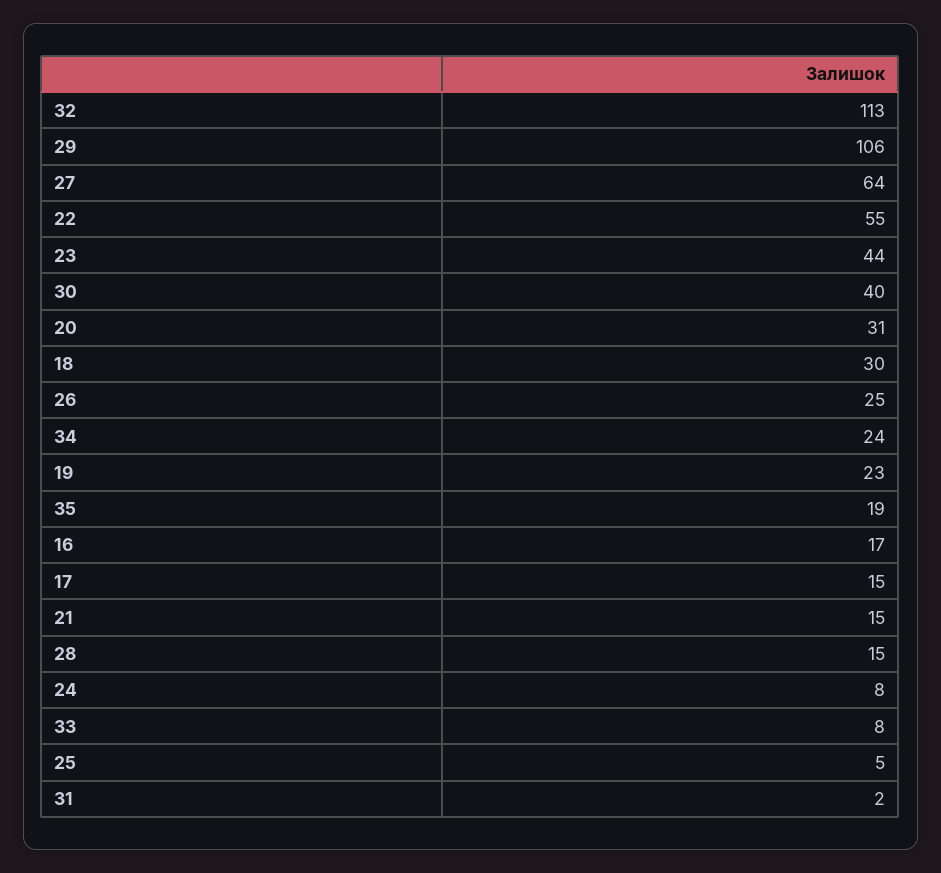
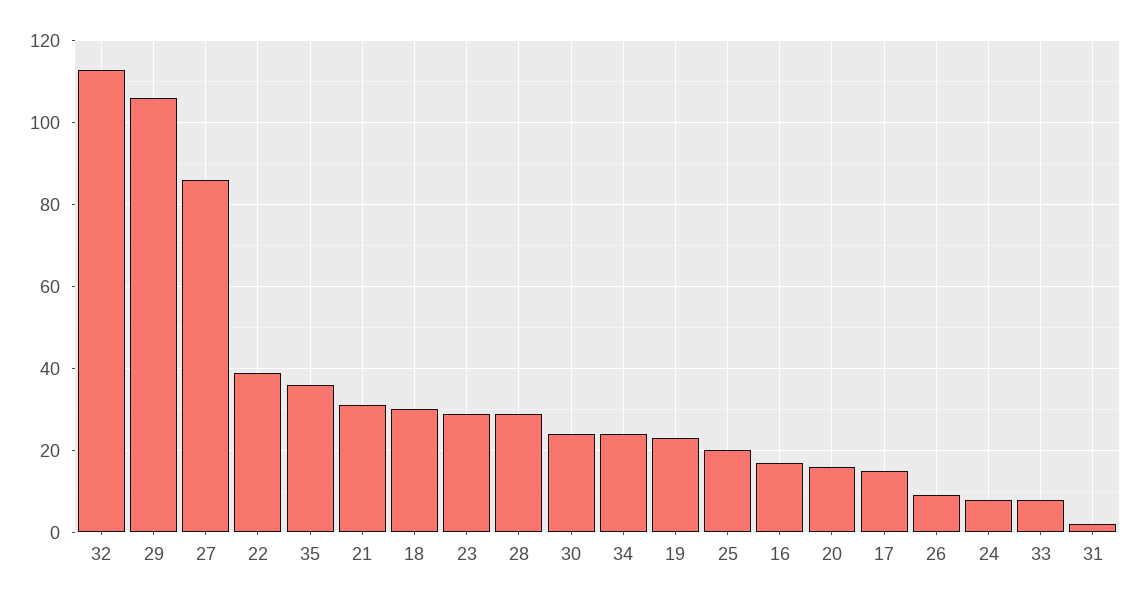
27: 64 -> 85
22: 55 -> 40
23: 44 -> 30
30: 40 -> 25
20: 31 -> 15
26: 25 -> 10
35: 19 -> 35
21: 15 -> 30
28: 15 -> 30
25: 5 -> 20

